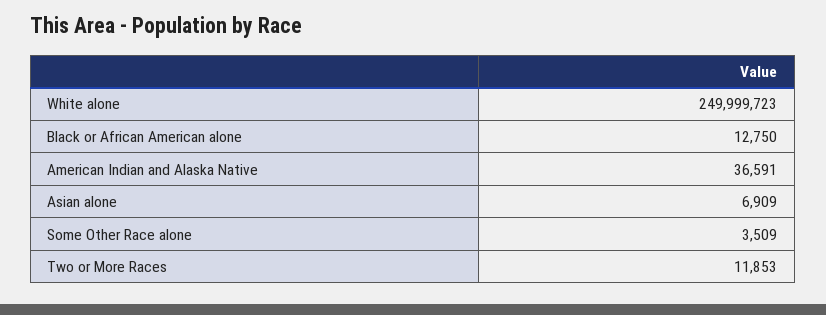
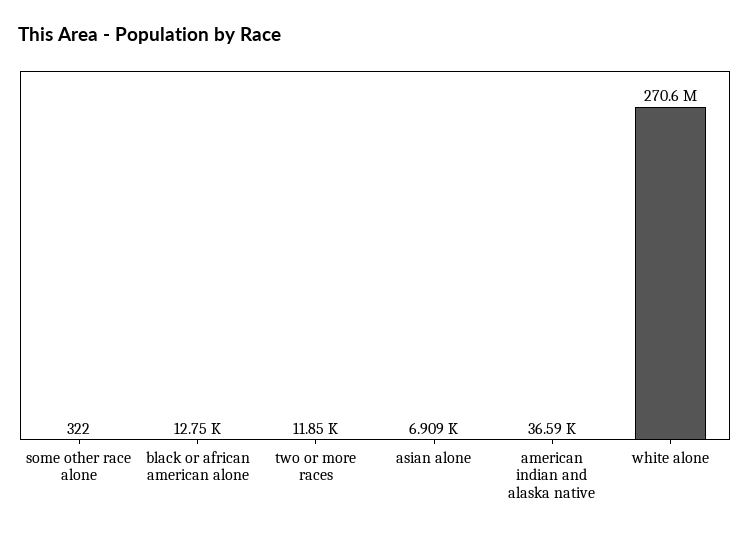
White alone: 249999723 -> 270600000
Some Other Race alone: 3509 -> 322

